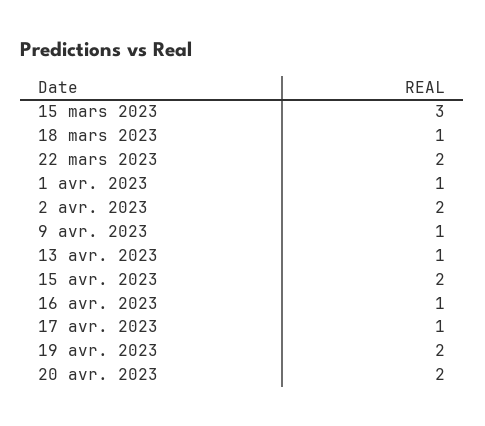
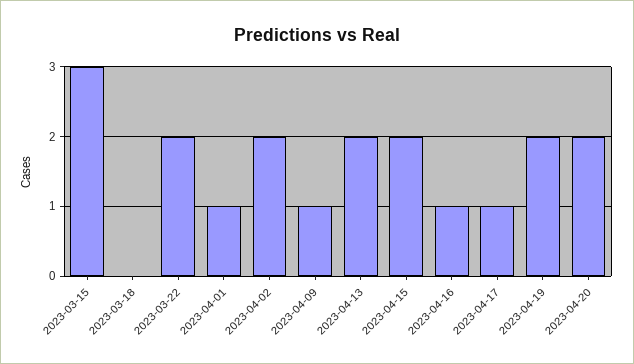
18 mars 2023: 1 -> 0
13 avr. 2023: 1 -> 2

